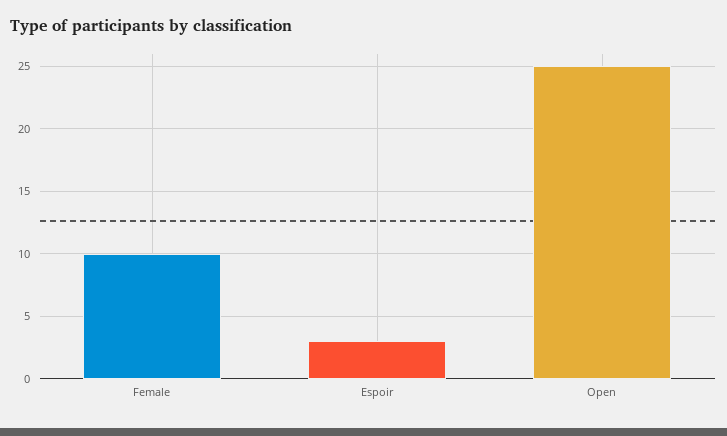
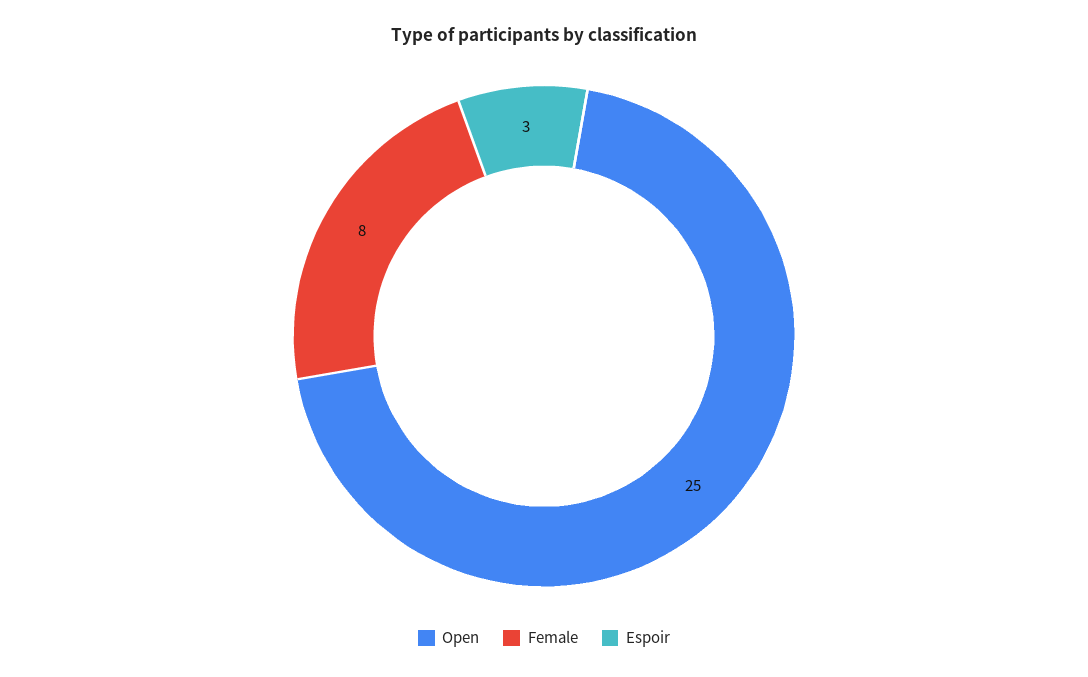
Female: 10 -> 8

